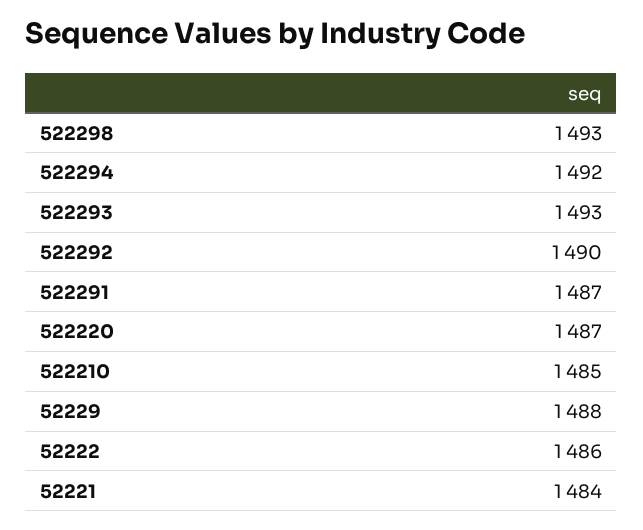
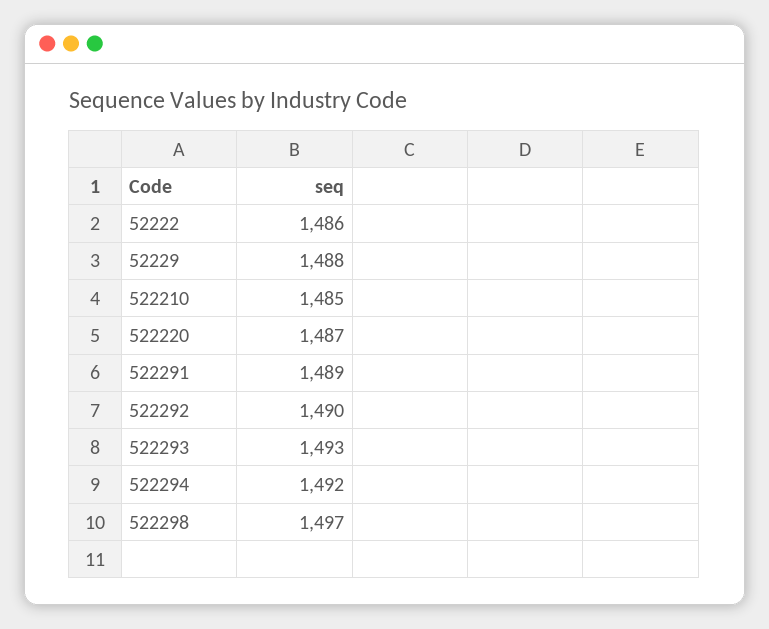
522298: 1493 -> 1497
522291: 1487 -> 1489
52221: 1484 -> none

